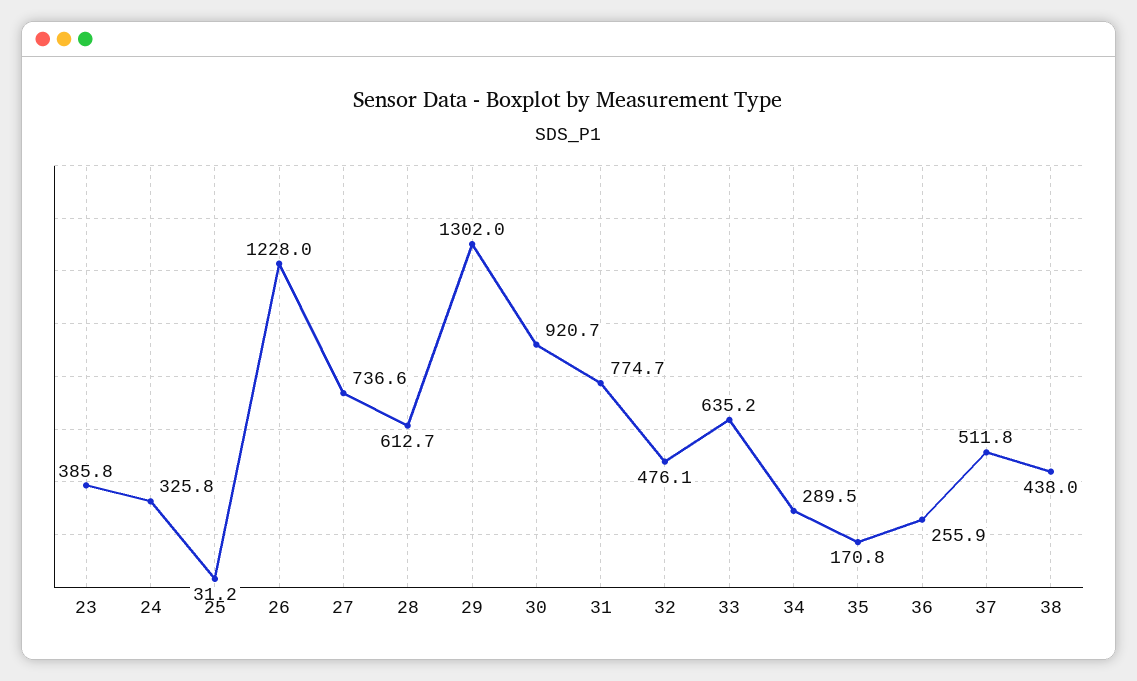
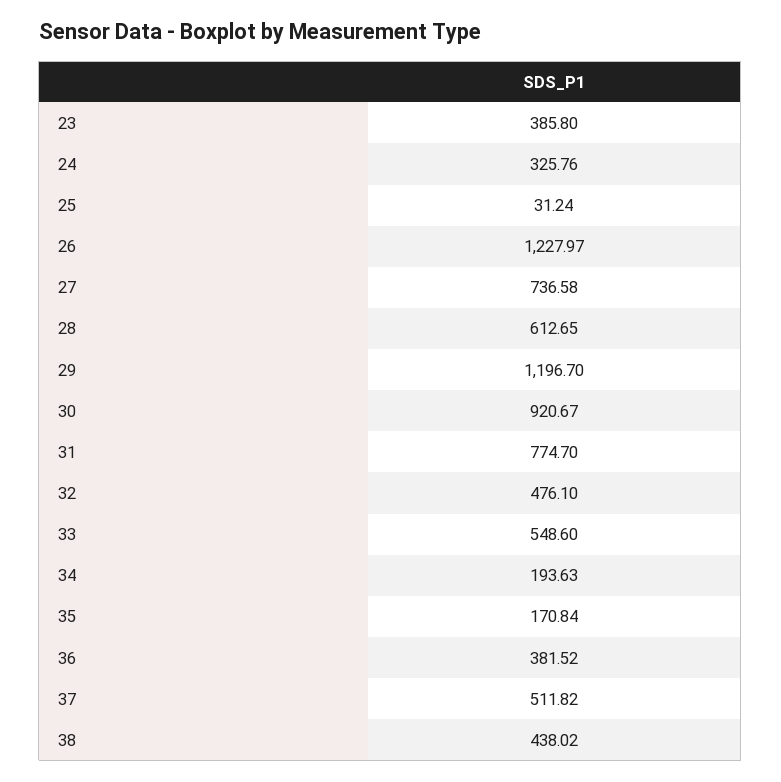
29: 1302 -> 1196.7
33: 635.2 -> 548.6
34: 289.5 -> 193.63
36: 255.9 -> 381.52

